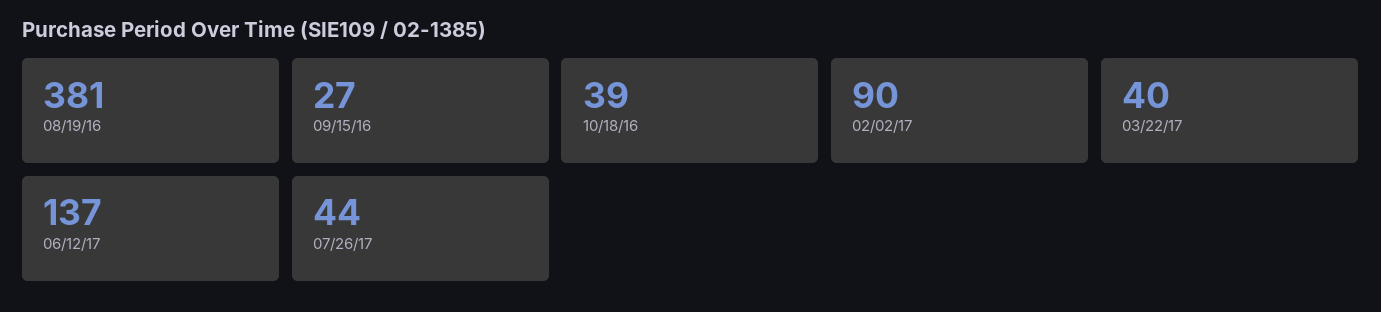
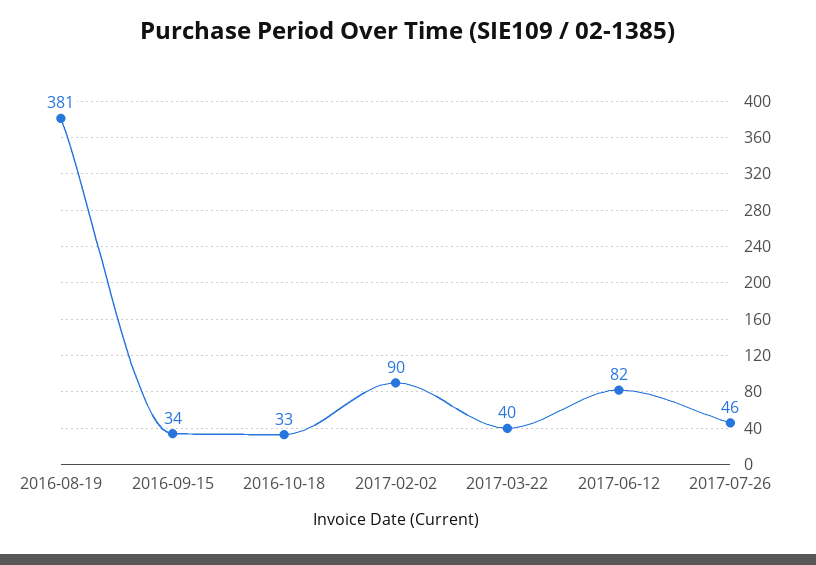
09/15/16: 27 -> 34
10/18/16: 39 -> 33
06/12/17: 137 -> 82
07/26/17: 44 -> 46

